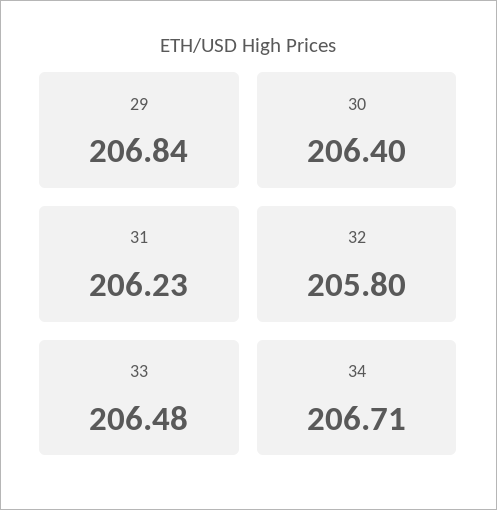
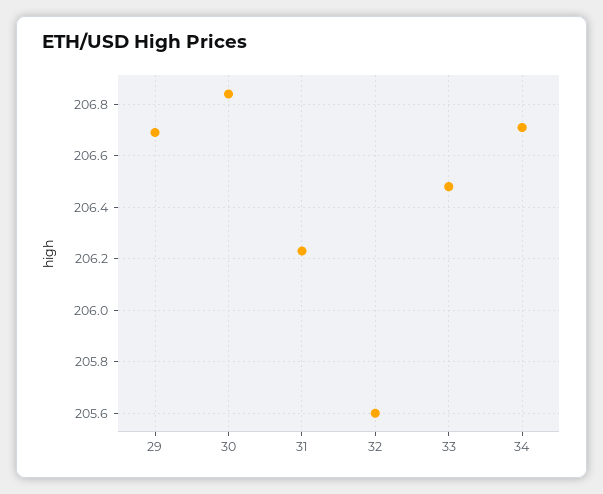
29: 206.84 -> 206.7
30: 206.4 -> 206.85
32: 205.8 -> 205.6

